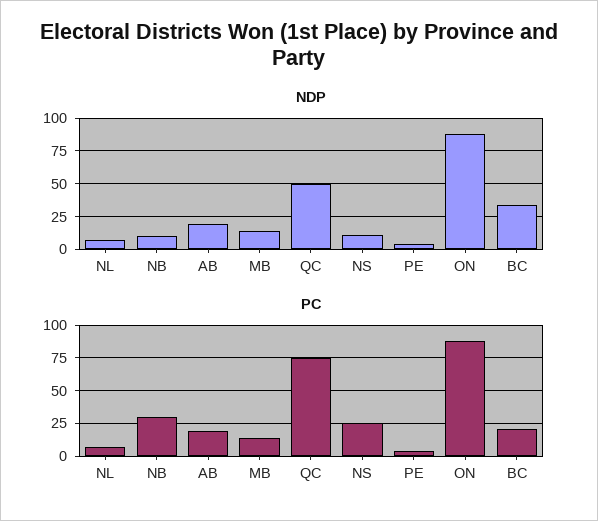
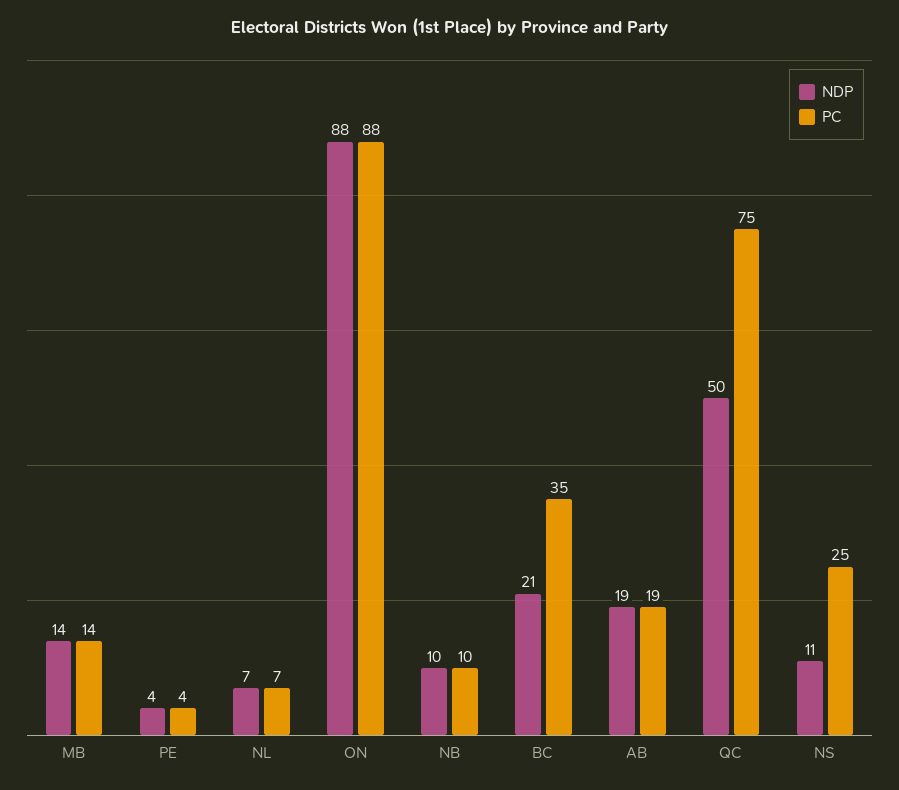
NDP, BC: 35 -> 21
PC, NB: 30 -> 10
PC, BC: 20 -> 35

